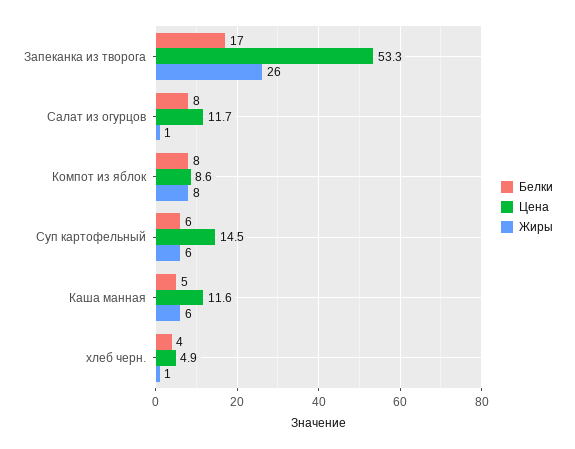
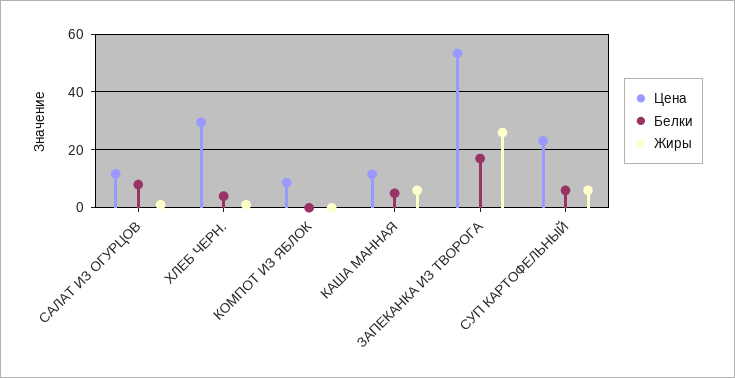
Белки, Компот из яблок: 8 -> 0
Жиры, Компот из яблок: 8 -> 0
Цена, Суп картофельный: 14.5 -> 22.5
Цена, хлеб черн.: 4.9 -> 30

